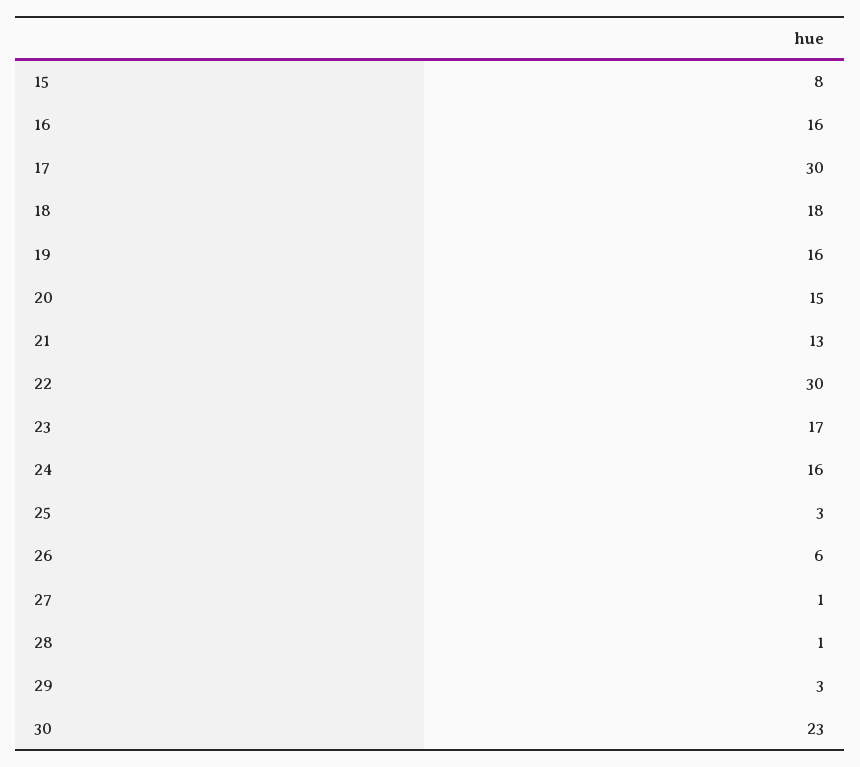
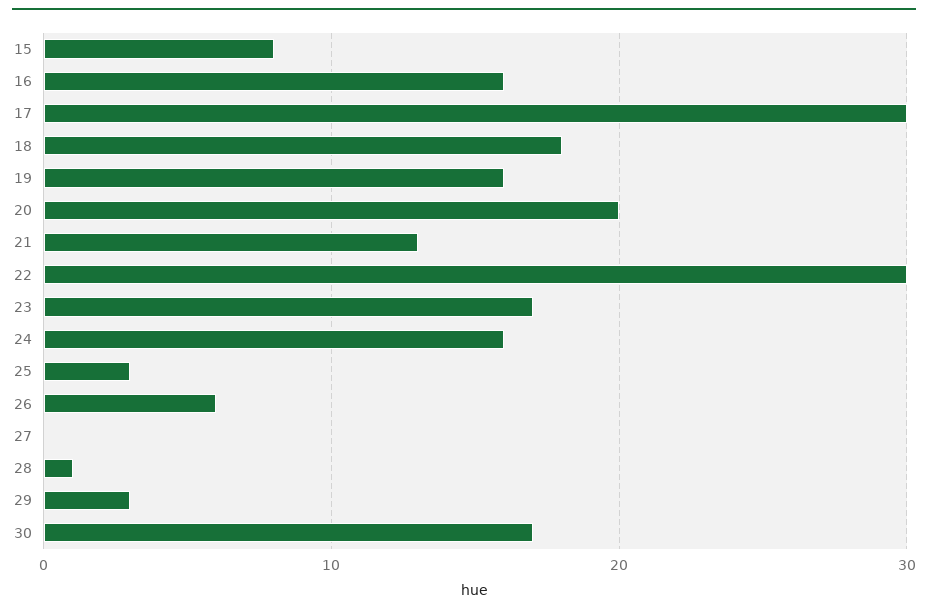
20: 15 -> 20
27: 1 -> 0
30: 23 -> 17

